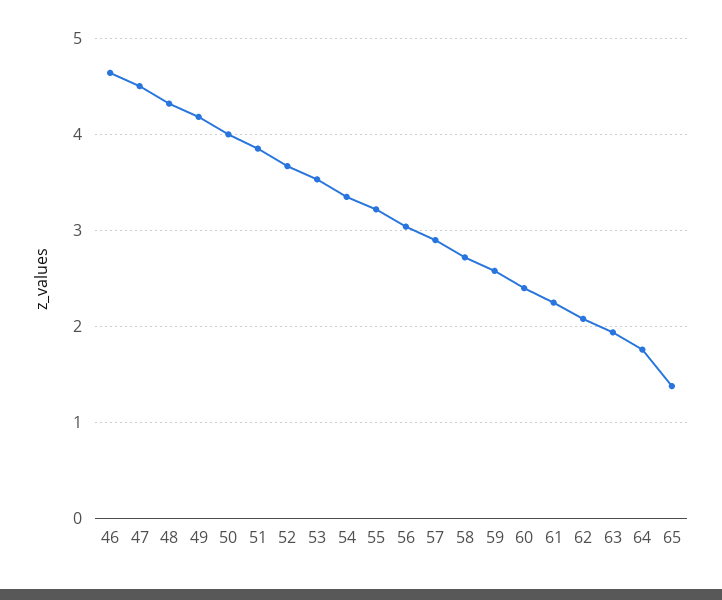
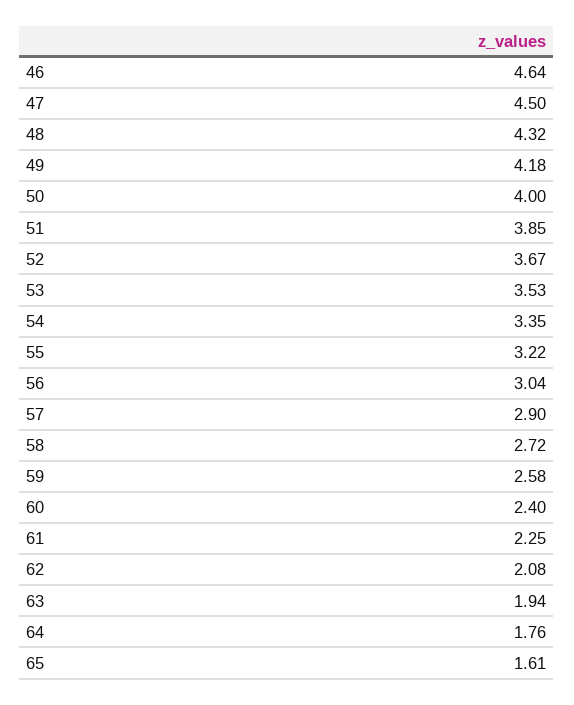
65: 1.4 -> 1.61

